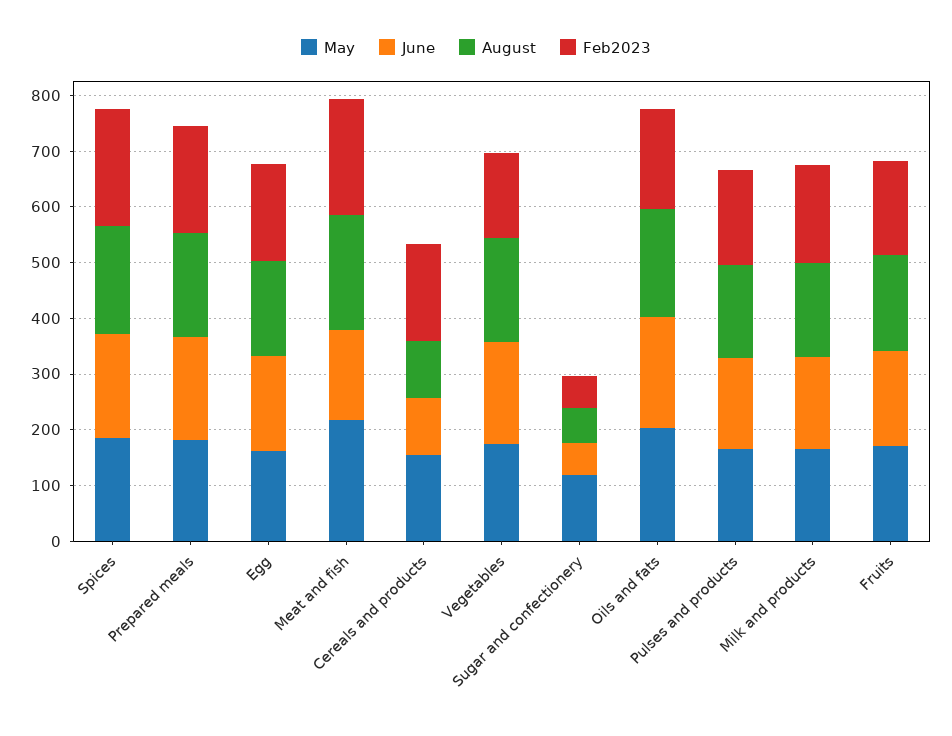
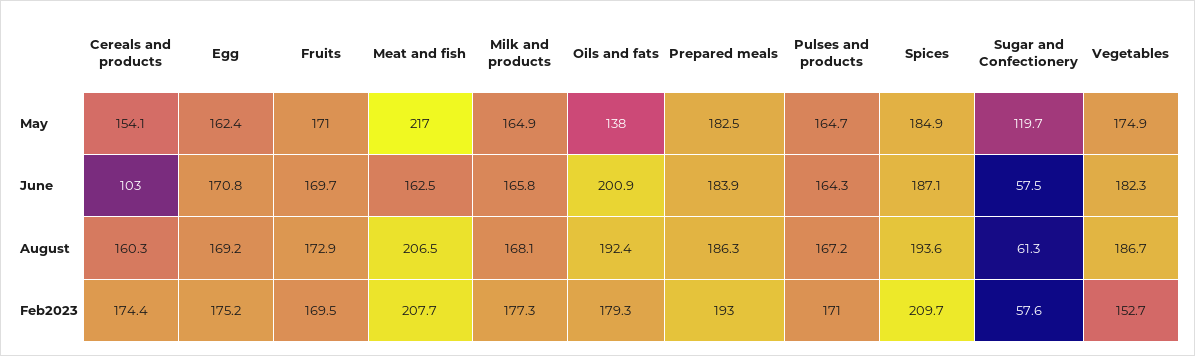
August, Cereals and products: 100 -> 160.3
May, Oils and fats: 200 -> 138

